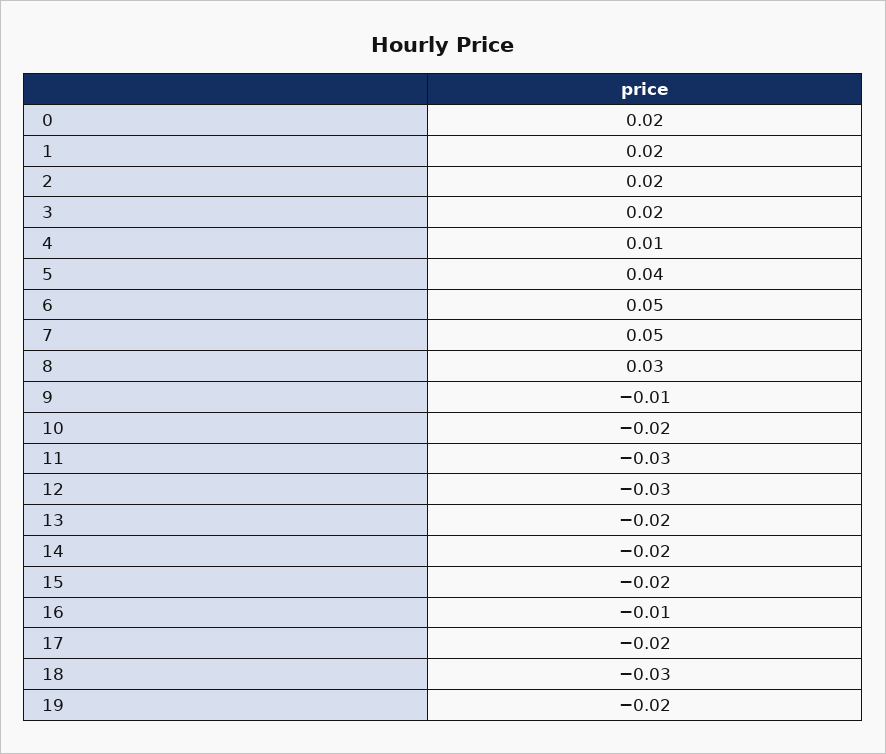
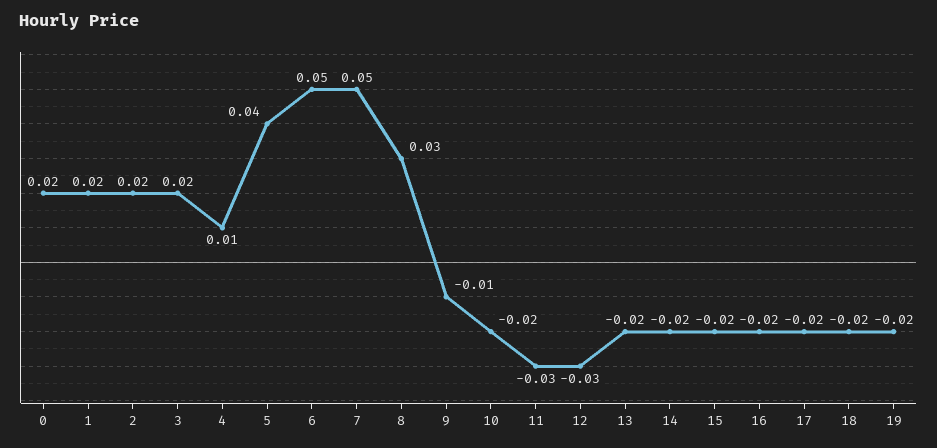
16: -0.01 -> -0.02
18: -0.03 -> -0.02

